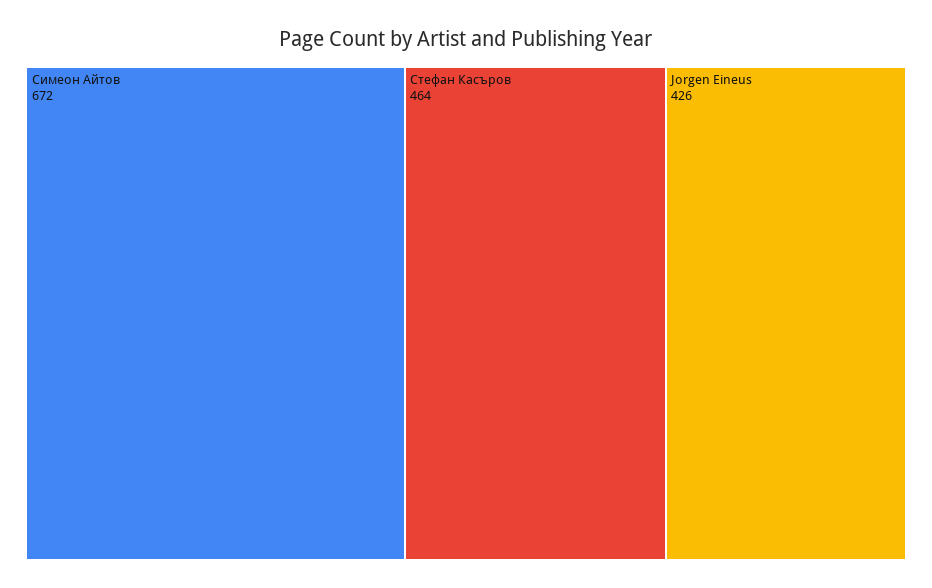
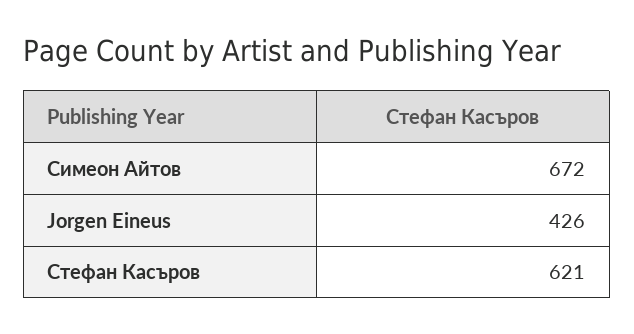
Стефан Касъров: 464 -> 621

